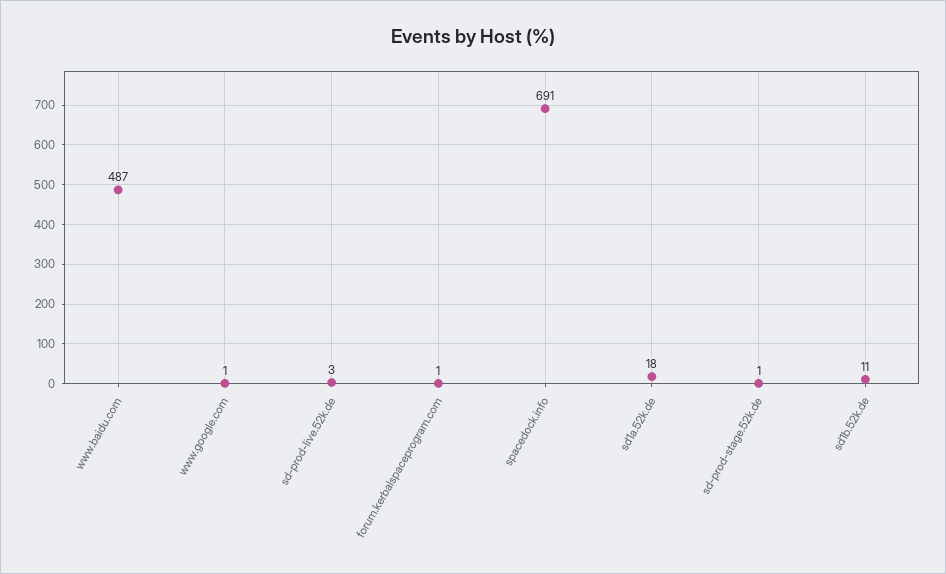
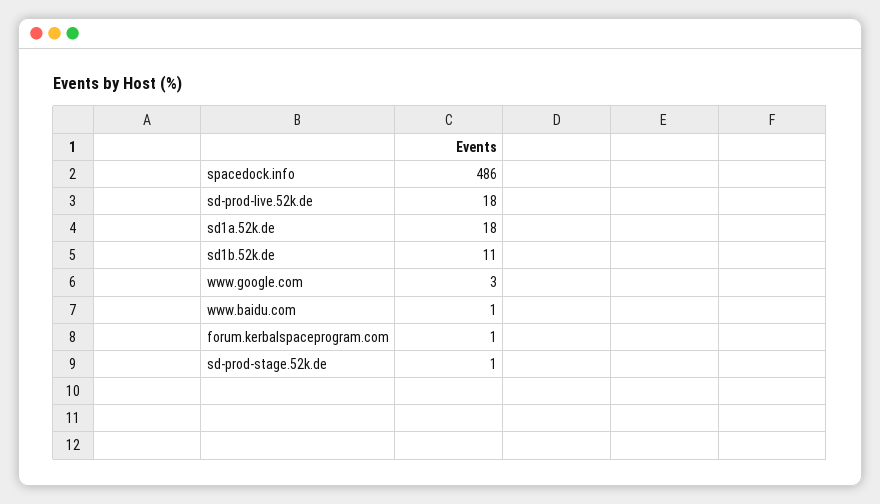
www.baidu.com: 487 -> 1
www.google.com: 1 -> 3
sd-prod-live.52k.de: 3 -> 18
spacedock.info: 691 -> 486

